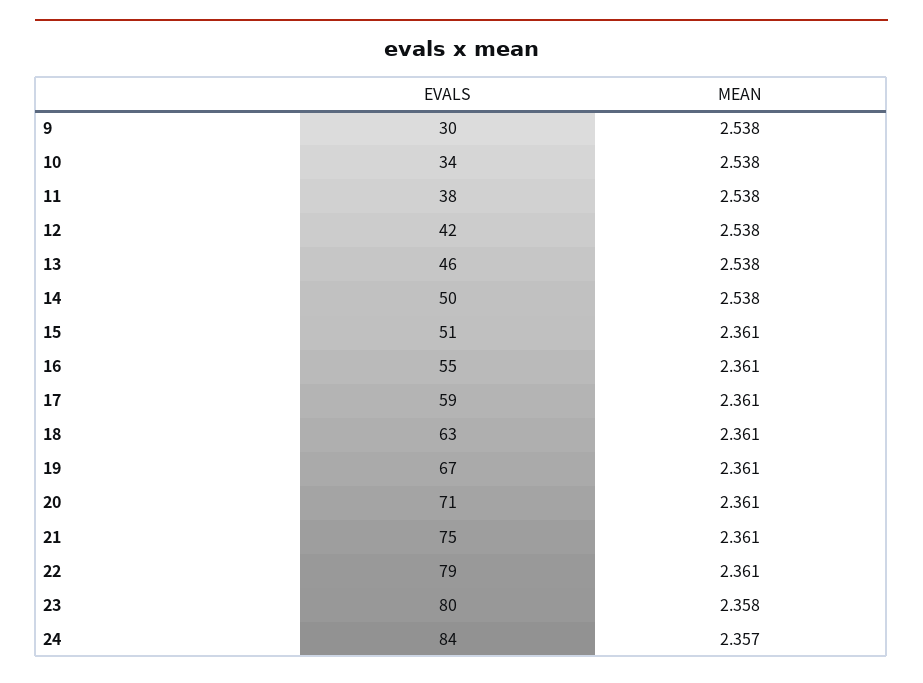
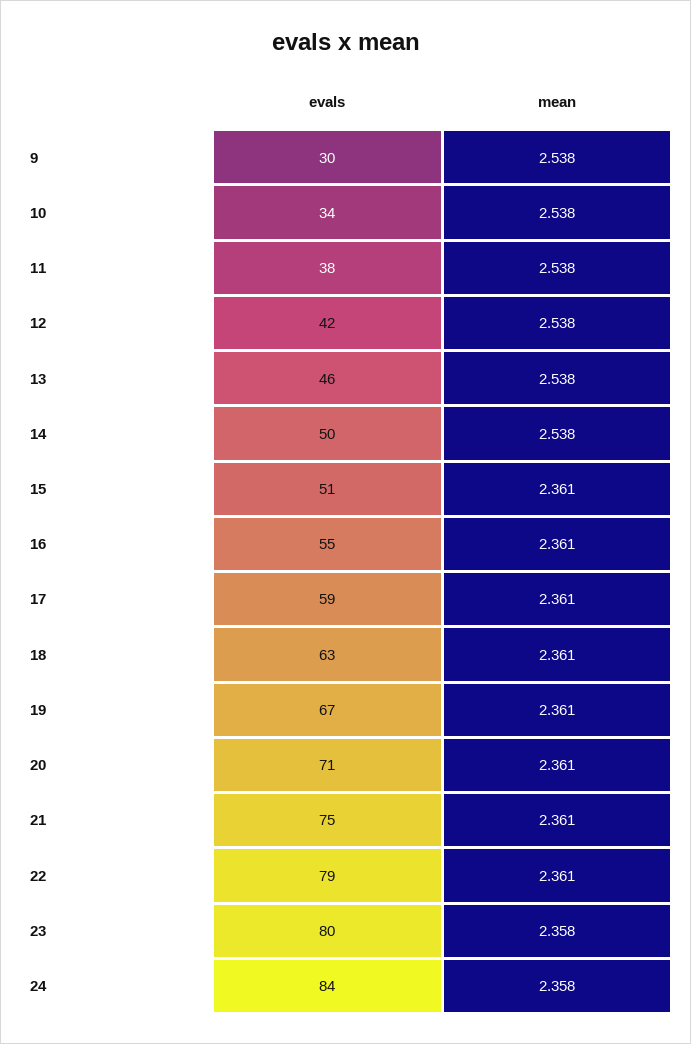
MEAN, 24: 2.357 -> 2.358

